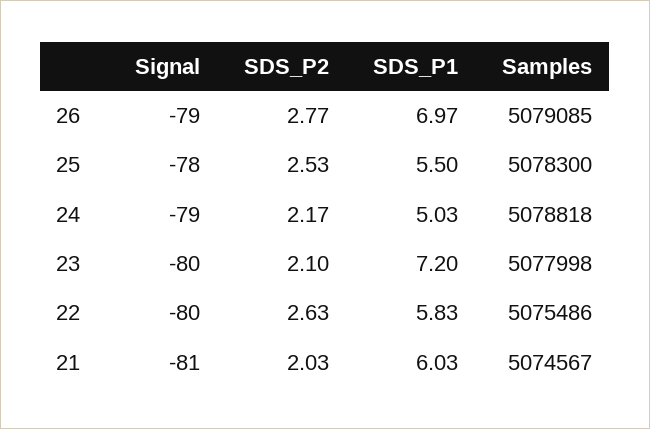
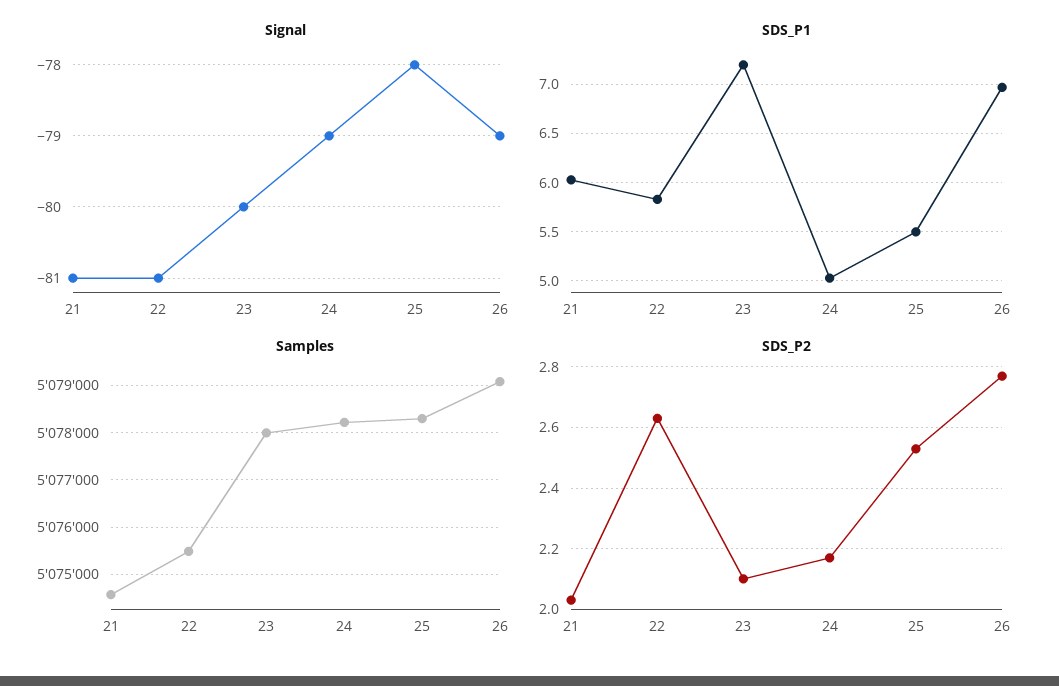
Samples, 24: 5078818 -> 5078200
Signal, 22: -80 -> -81

